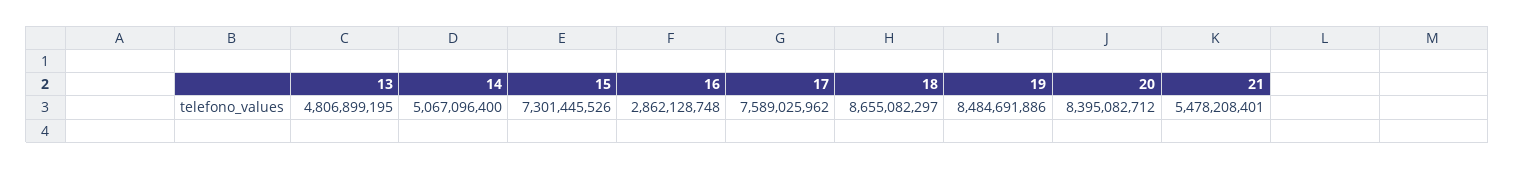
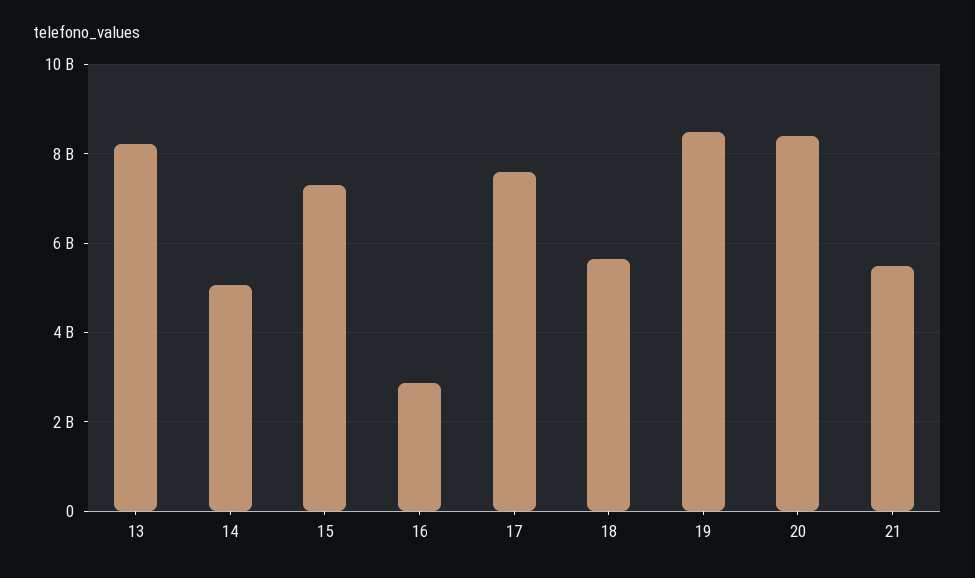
13: 4806899195 -> 8200000000
18: 8655082297 -> 5600000000

